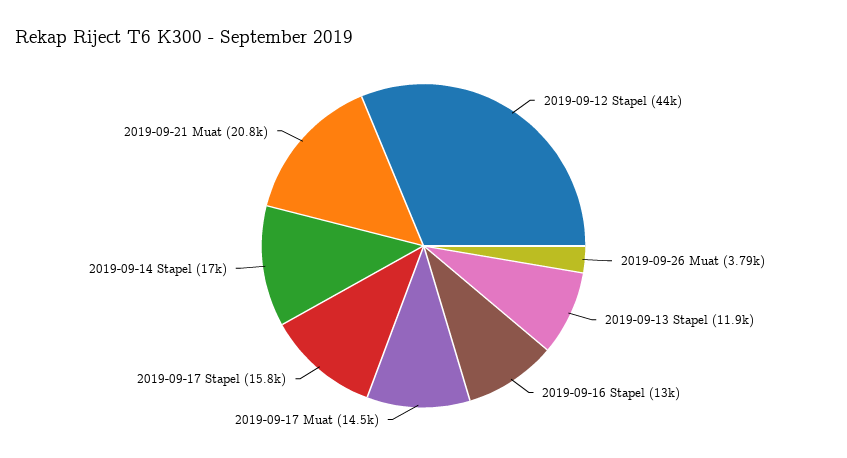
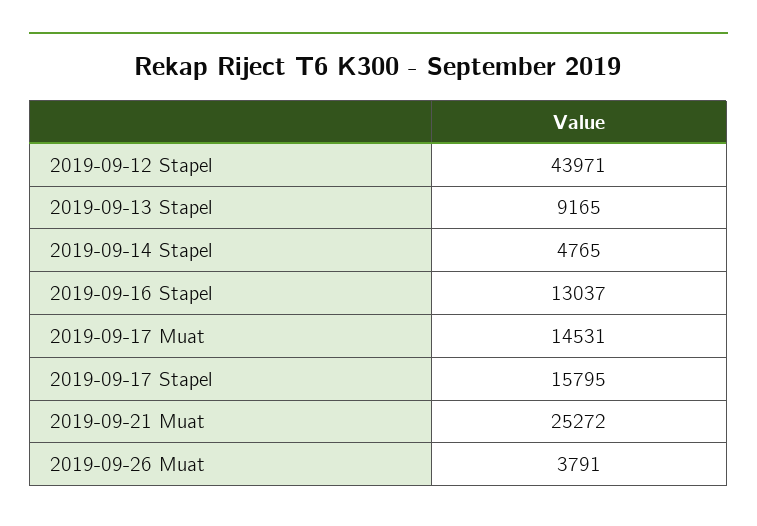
2019-09-13 Stapel: 11900 -> 9165
2019-09-14 Stapel: 17000 -> 4765
2019-09-21 Muat: 20800 -> 25272

